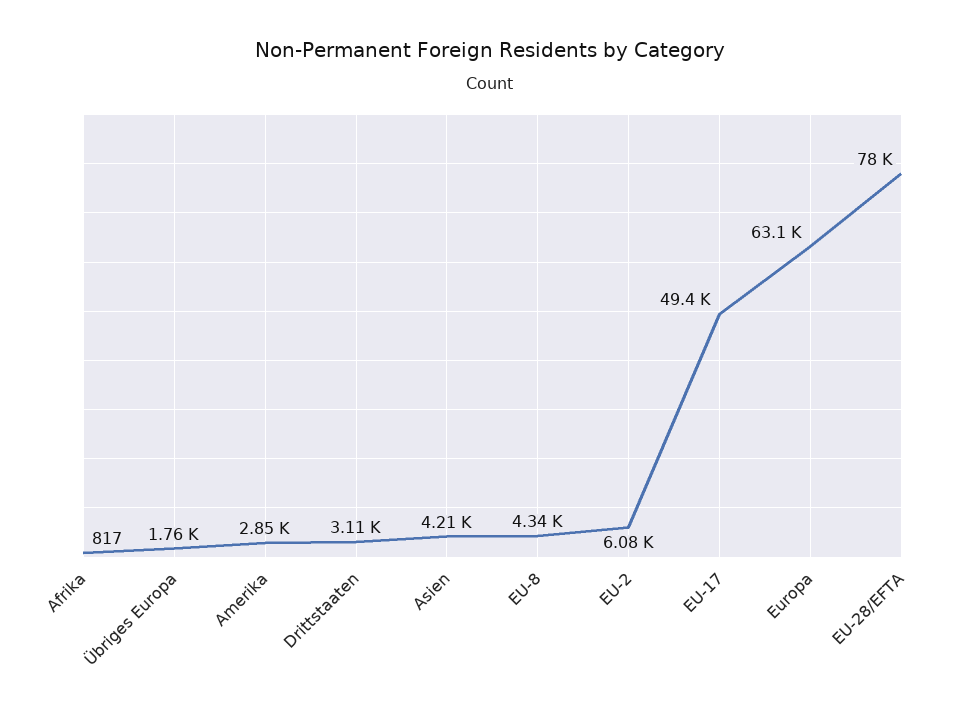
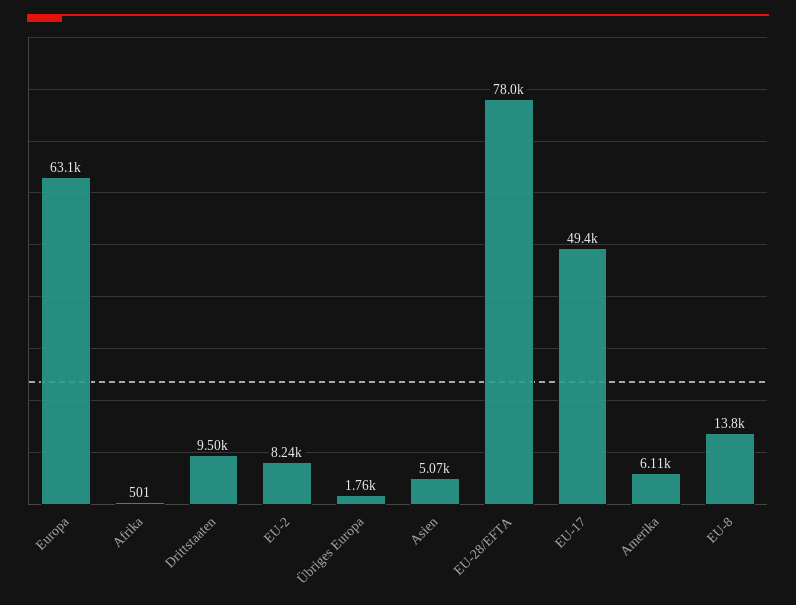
Afrika: 817 -> 501
Amerika: 2850 -> 6110
Drittstaaten: 3110 -> 9500
Asien: 4210 -> 5070
EU-8: 4340 -> 13800
EU-2: 6080 -> 8240

